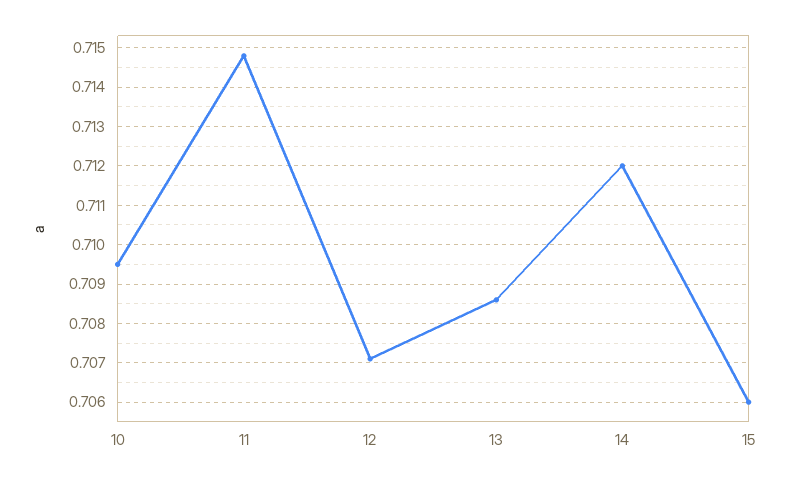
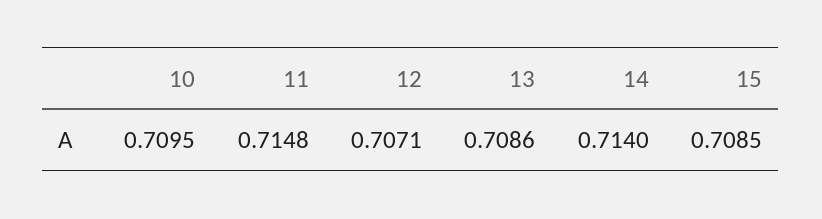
14: 0.712 -> 0.714
15: 0.706 -> 0.7085

